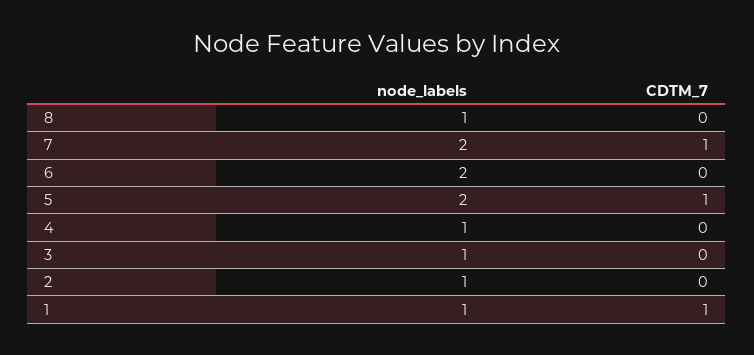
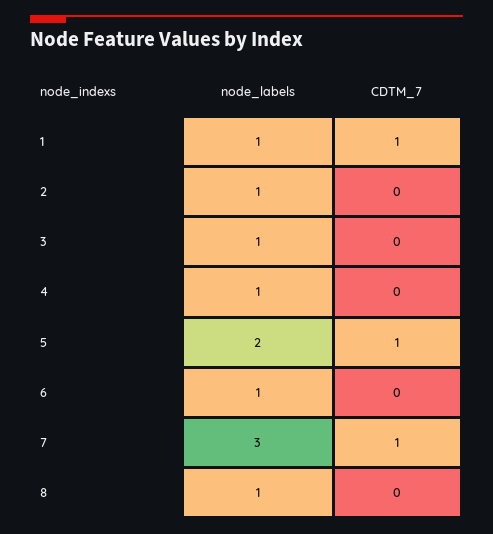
node_labels, 7: 2 -> 3
node_labels, 6: 2 -> 1

